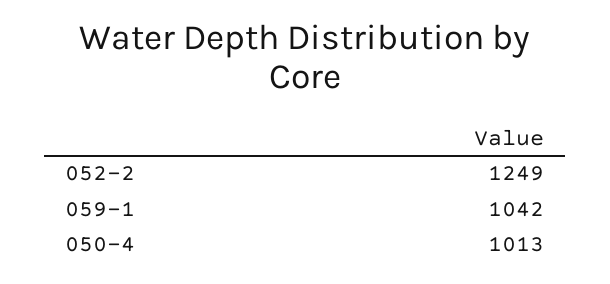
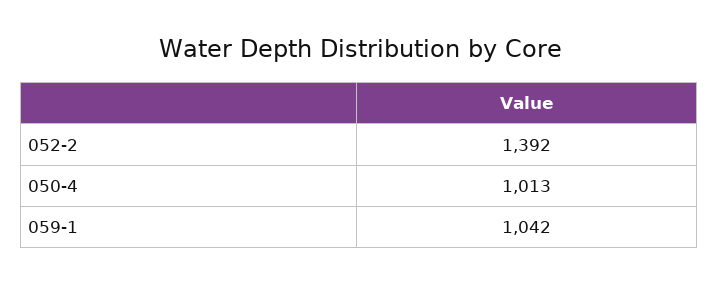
052-2: 1249 -> 1392

